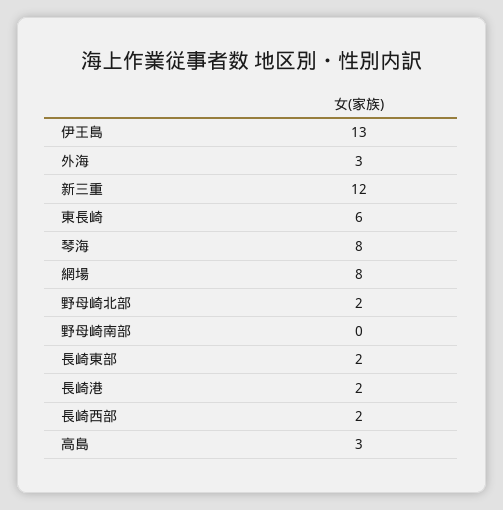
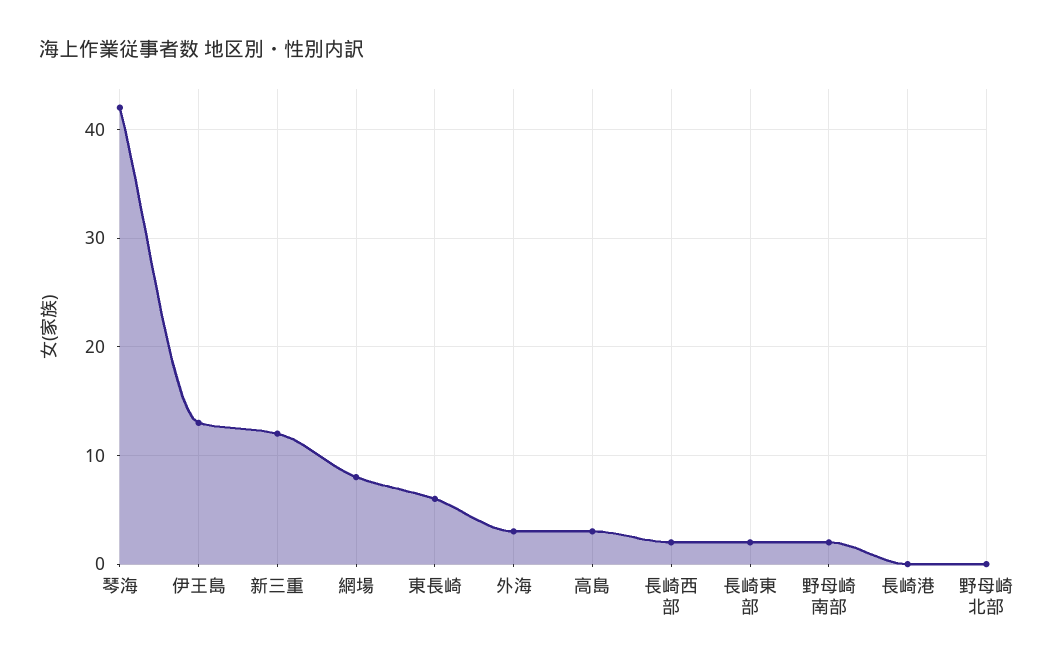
琴海: 8 -> 42
野母崎北部: 2 -> 0
野母崎南部: 0 -> 2
長崎港: 2 -> 0

